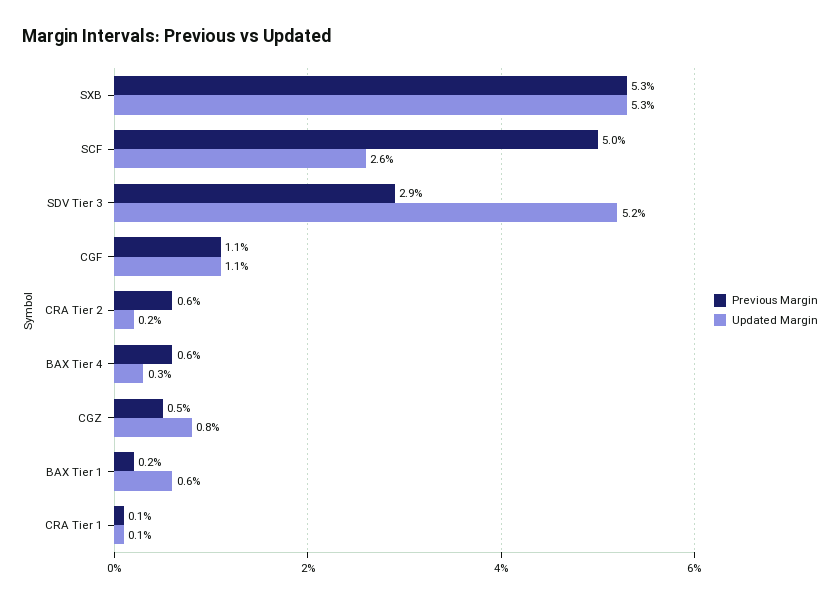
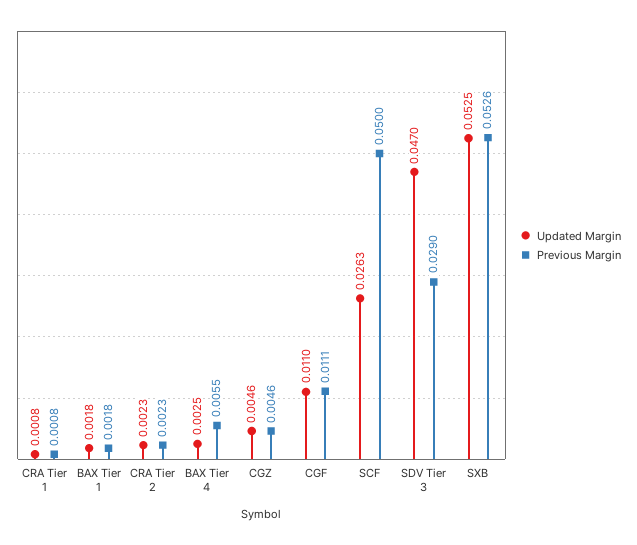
Updated Margin, SDV Tier 3: 0.052 -> 0.047
Previous Margin, CRA Tier 2: 0.006 -> 0.0023
Updated Margin, CGZ: 0.008 -> 0.0046
Updated Margin, BAX Tier 1: 0.006 -> 0.0018

